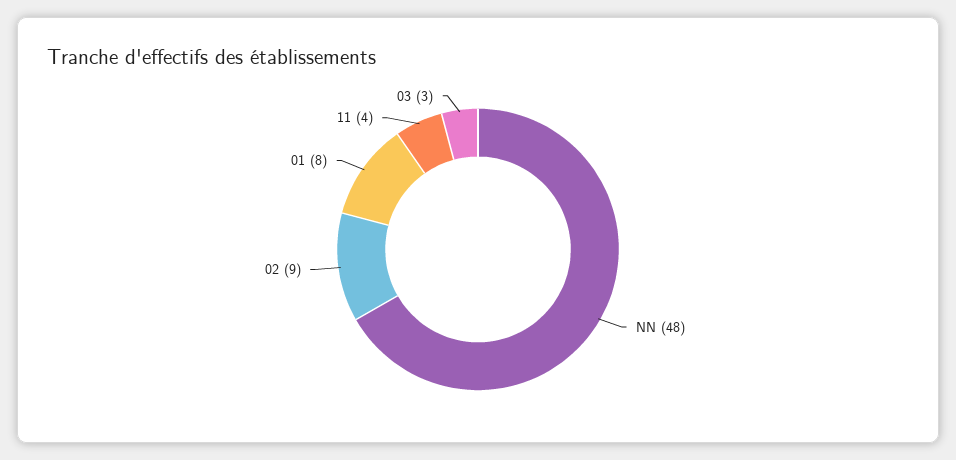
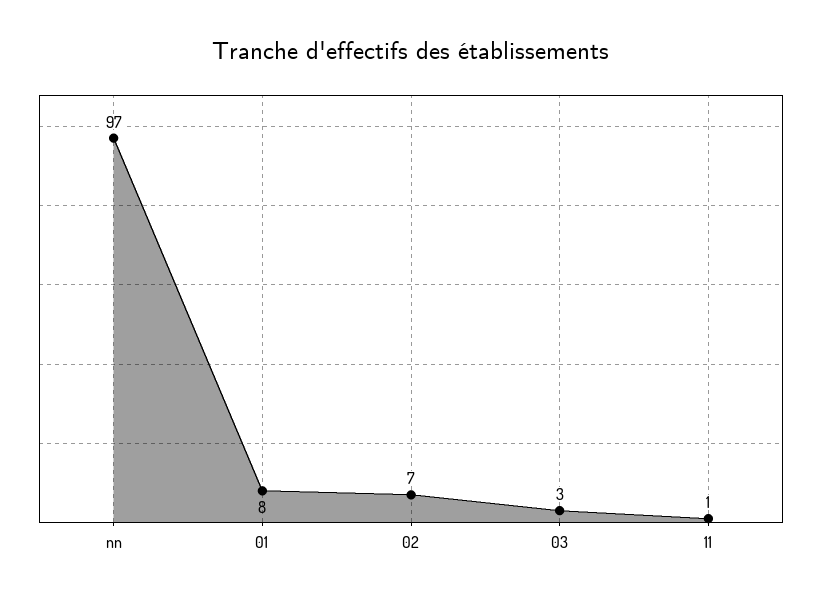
NN: 48 -> 97
02: 9 -> 7
11: 4 -> 1

